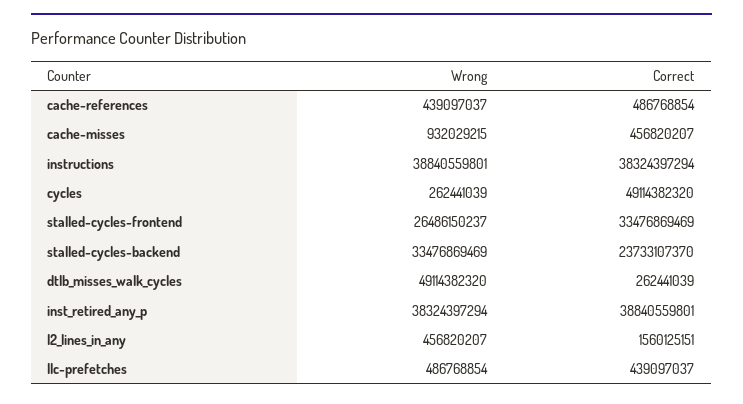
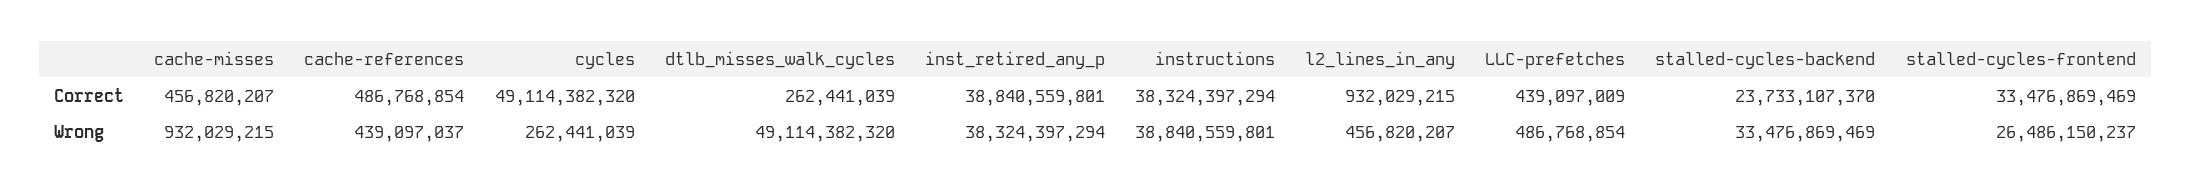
Correct, l2_lines_in_any: 1560125151 -> 932029215
Correct, llc-prefetches: 439097037 -> 439097009

